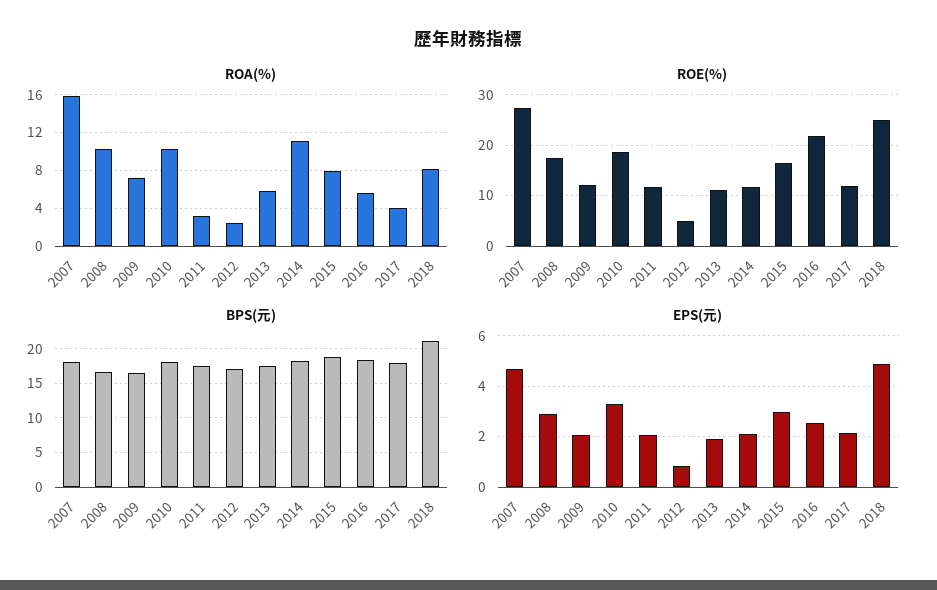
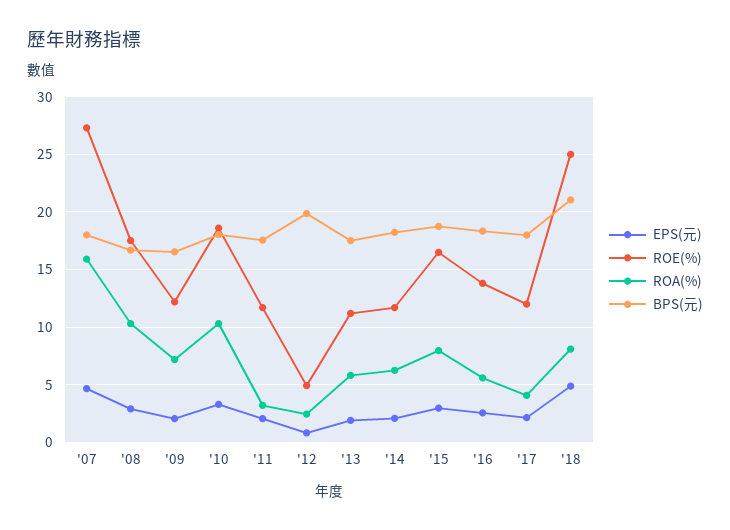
ROA(%), 2014: 11 -> 6
ROE(%), 2016: 22 -> 14
BPS(元), 2012: 17 -> 20

